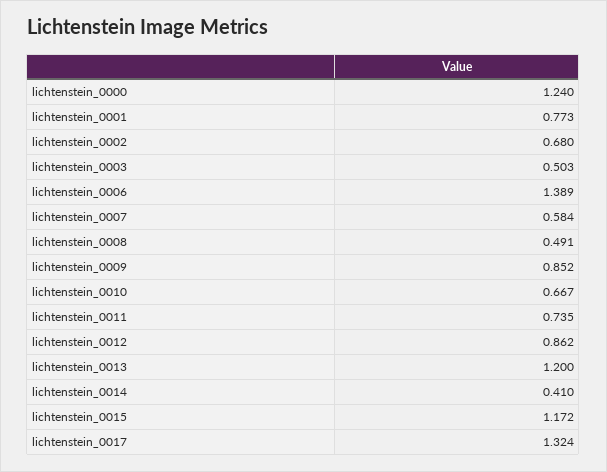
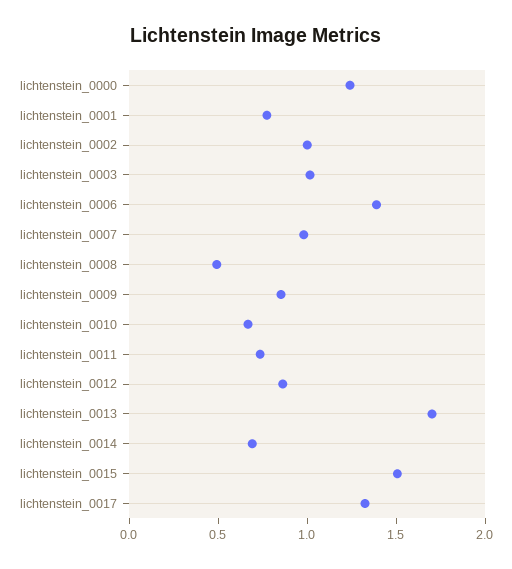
lichtenstein_0002: 0.68 -> 1
lichtenstein_0003: 0.503 -> 1
lichtenstein_0007: 0.584 -> 1
lichtenstein_0013: 1.2 -> 1.7
lichtenstein_0014: 0.41 -> 0.7
lichtenstein_0015: 1.172 -> 1.5

